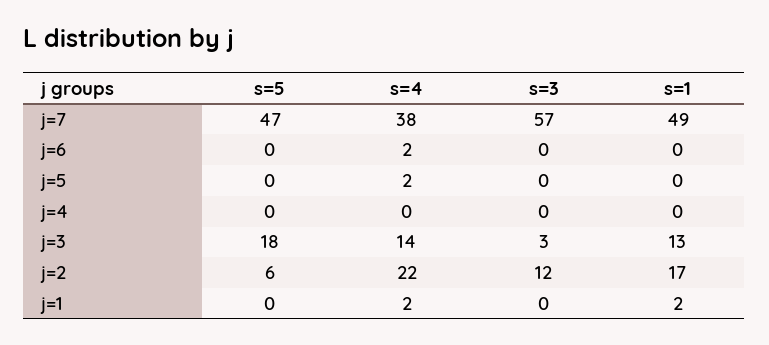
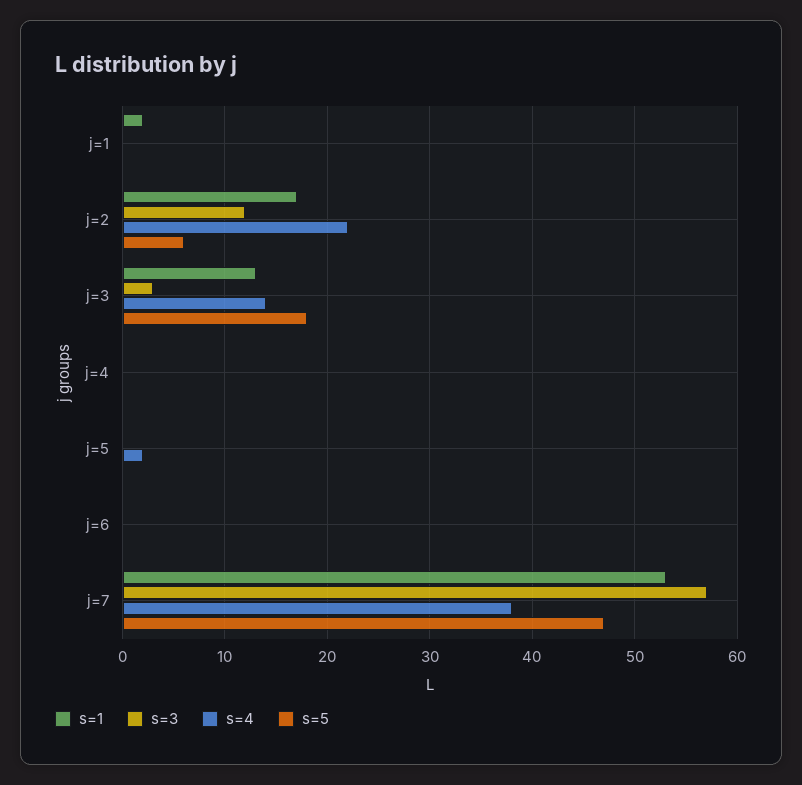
s=1, j=7: 49 -> 53
s=4, j=6: 2 -> 0
s=4, j=1: 2 -> 0

